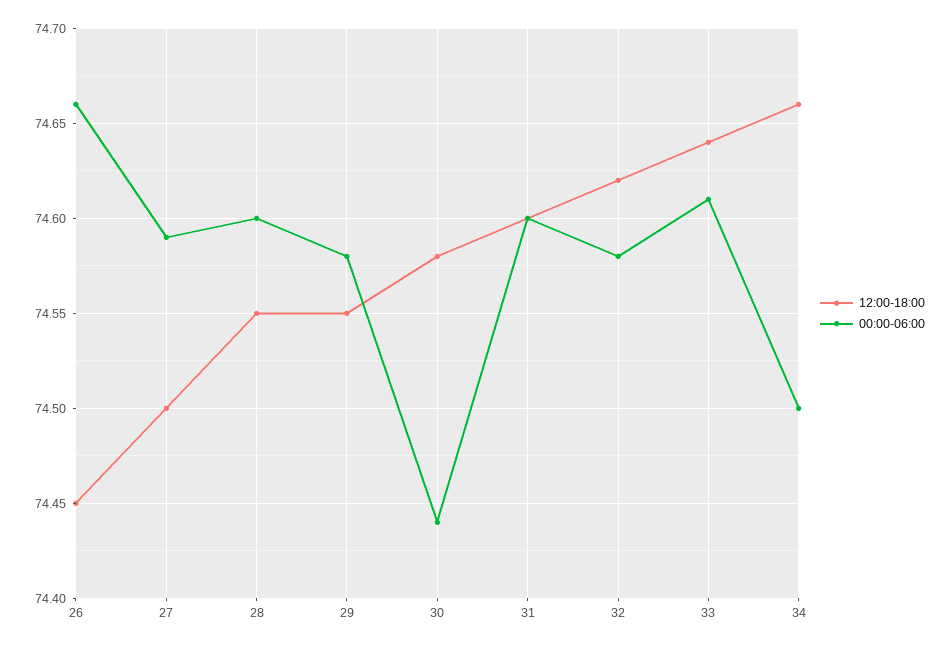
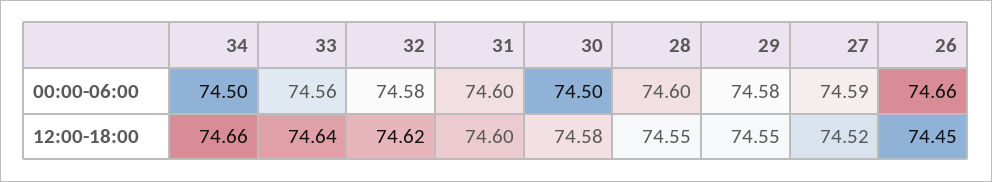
12:00-18:00, 27: 74.5 -> 74.52
00:00-06:00, 30: 74.44 -> 74.5
00:00-06:00, 33: 74.61 -> 74.56

